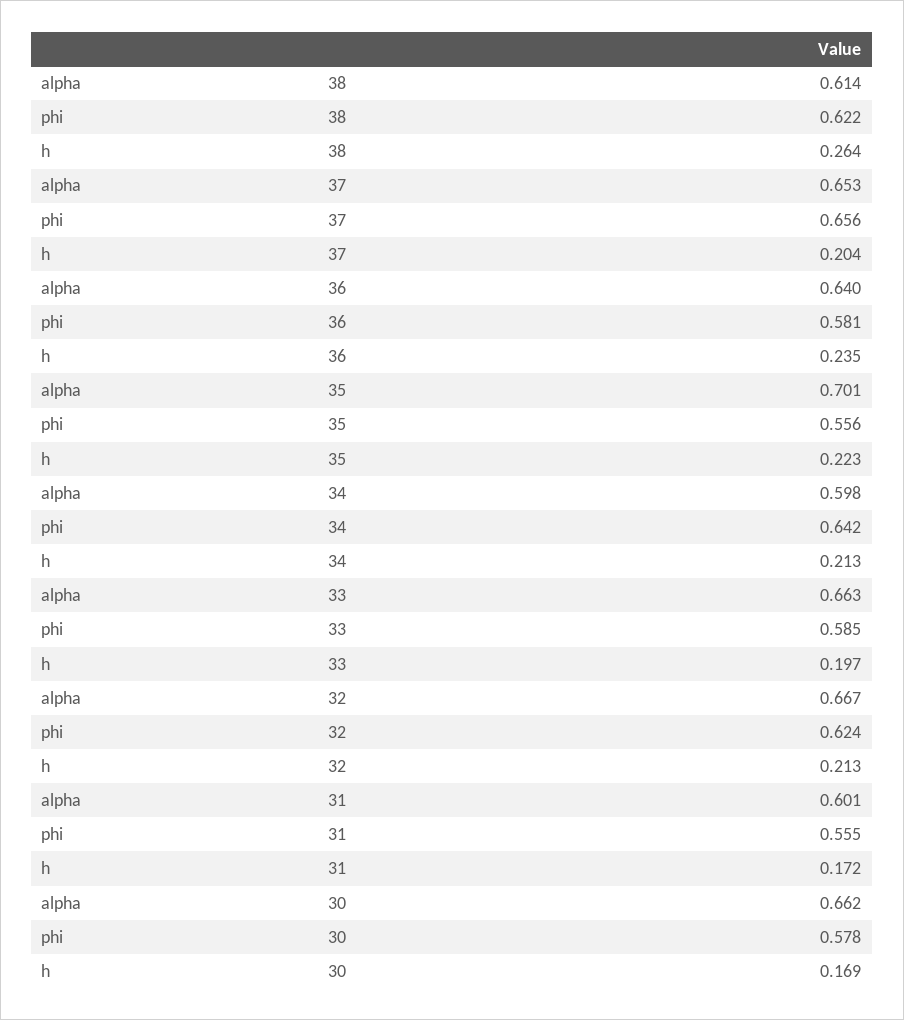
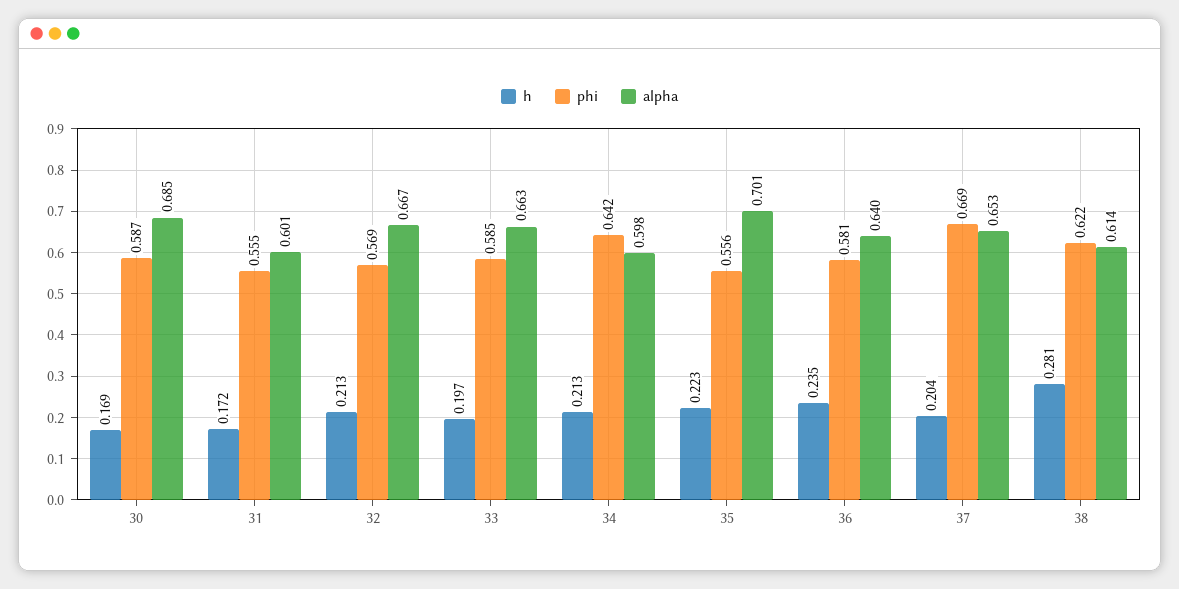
h, 38: 0.264 -> 0.281
phi, 37: 0.656 -> 0.669
phi, 32: 0.624 -> 0.569
alpha, 30: 0.662 -> 0.685
phi, 30: 0.578 -> 0.587

